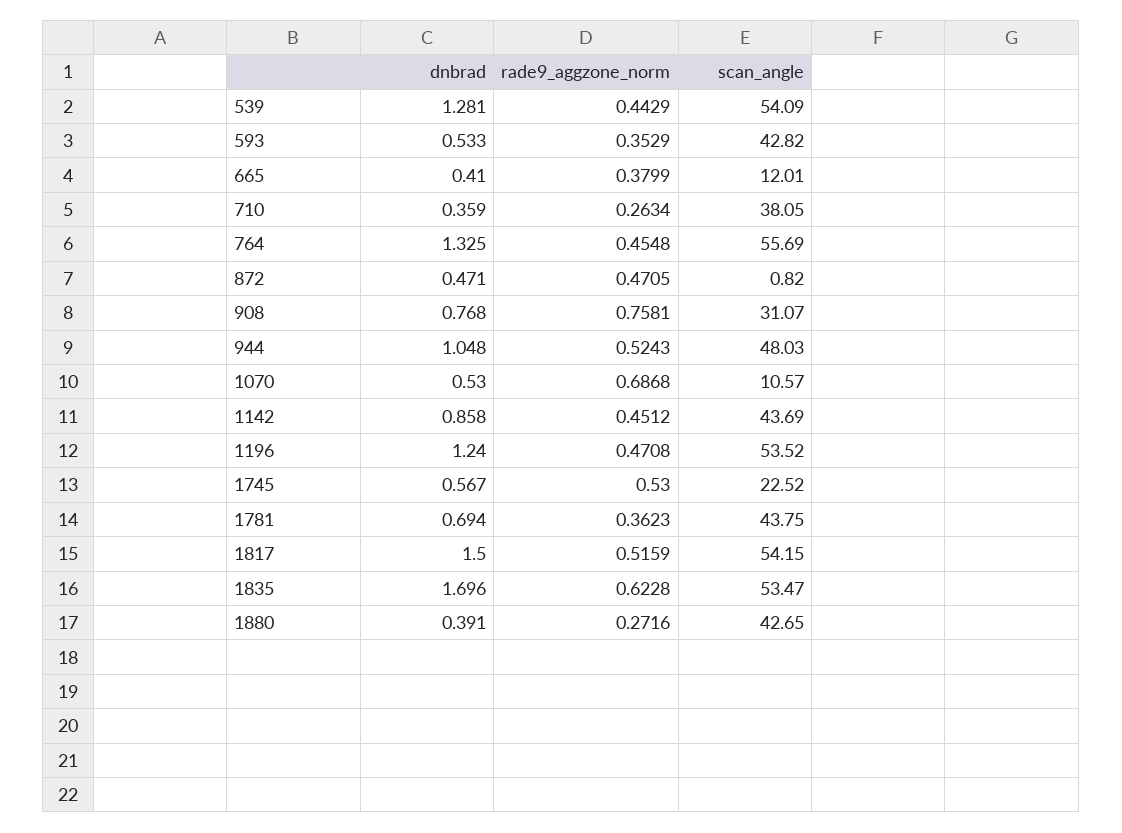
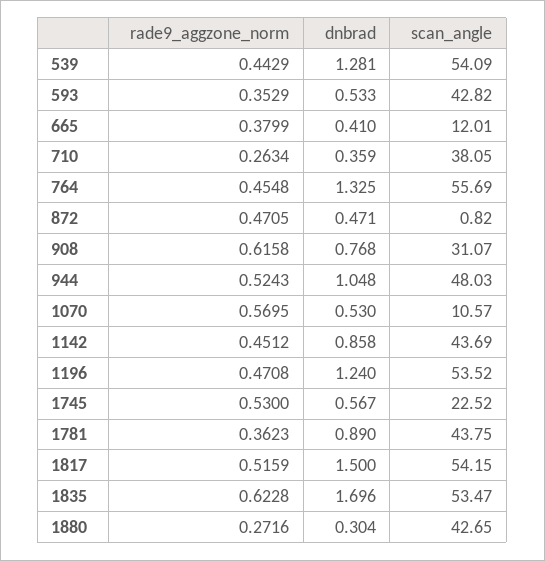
rade9_aggzone_norm, 908: 0.7581 -> 0.6158
rade9_aggzone_norm, 1070: 0.6868 -> 0.5695
dnbrad, 1781: 0.694 -> 0.89
dnbrad, 1880: 0.391 -> 0.304

